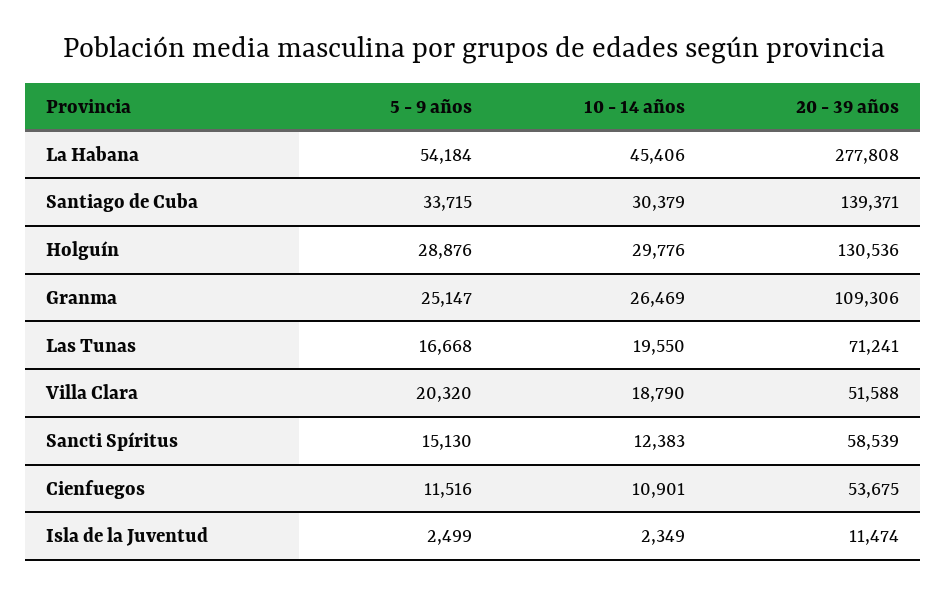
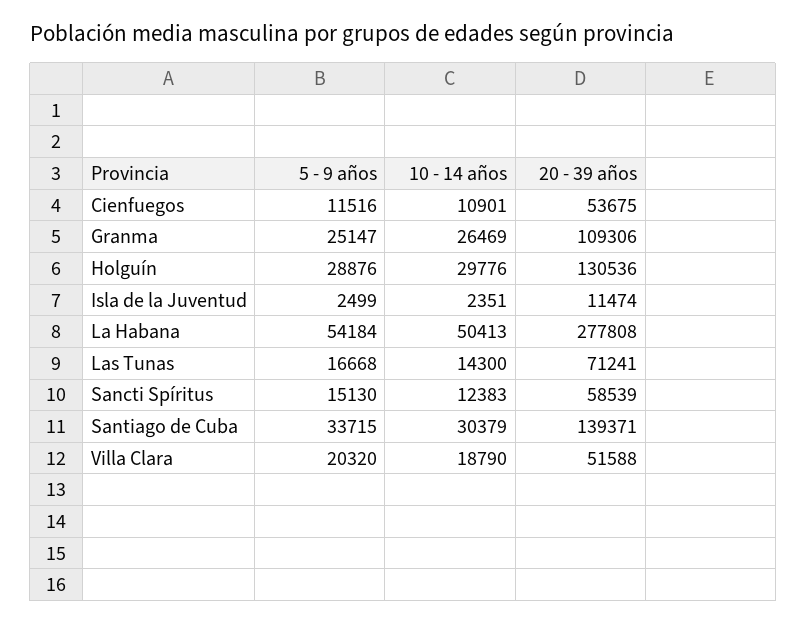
10 - 14 años, La Habana: 45406 -> 50413
10 - 14 años, Las Tunas: 19550 -> 14300
10 - 14 años, Isla de la Juventud: 2349 -> 2351

